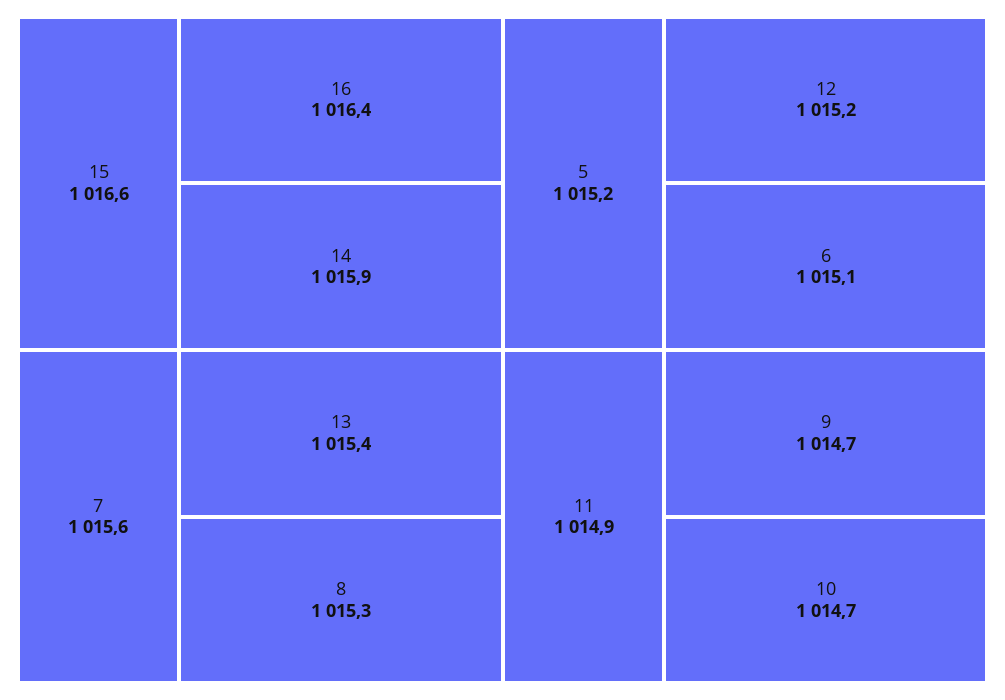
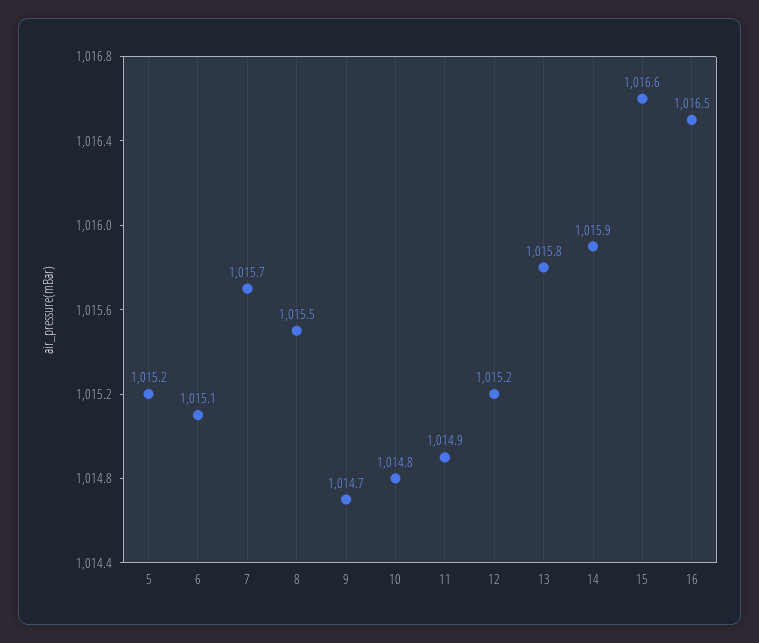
16: 1016.4 -> 1016.5
7: 1015.6 -> 1015.7
13: 1015.4 -> 1015.8
8: 1015.3 -> 1015.5
10: 1014.7 -> 1014.8

